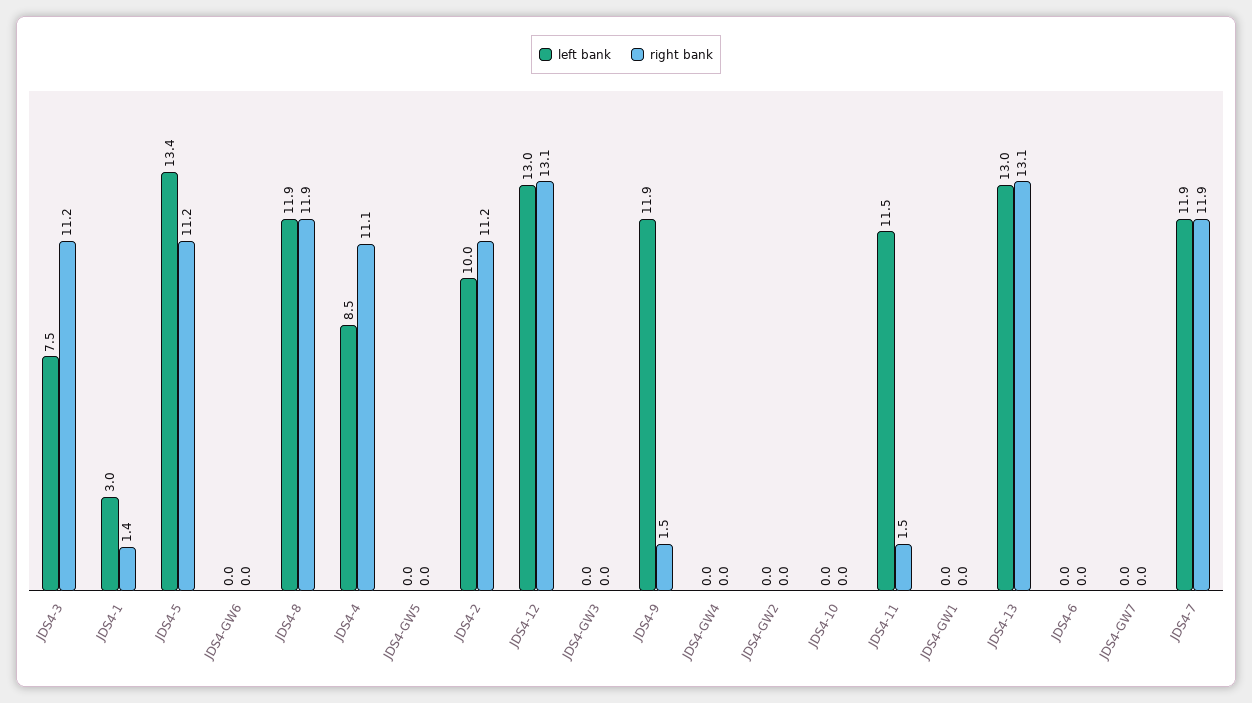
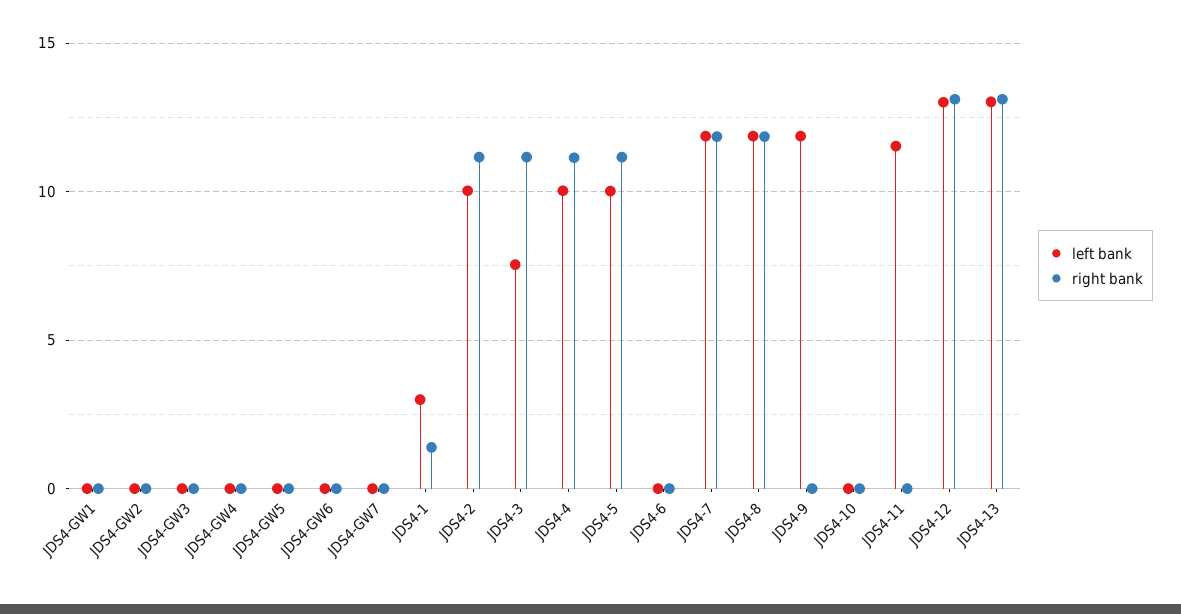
left bank, JDS4-5: 13.4 -> 10
left bank, JDS4-4: 8.5 -> 10
right bank, JDS4-9: 1.5 -> 0
right bank, JDS4-11: 1.5 -> 0

